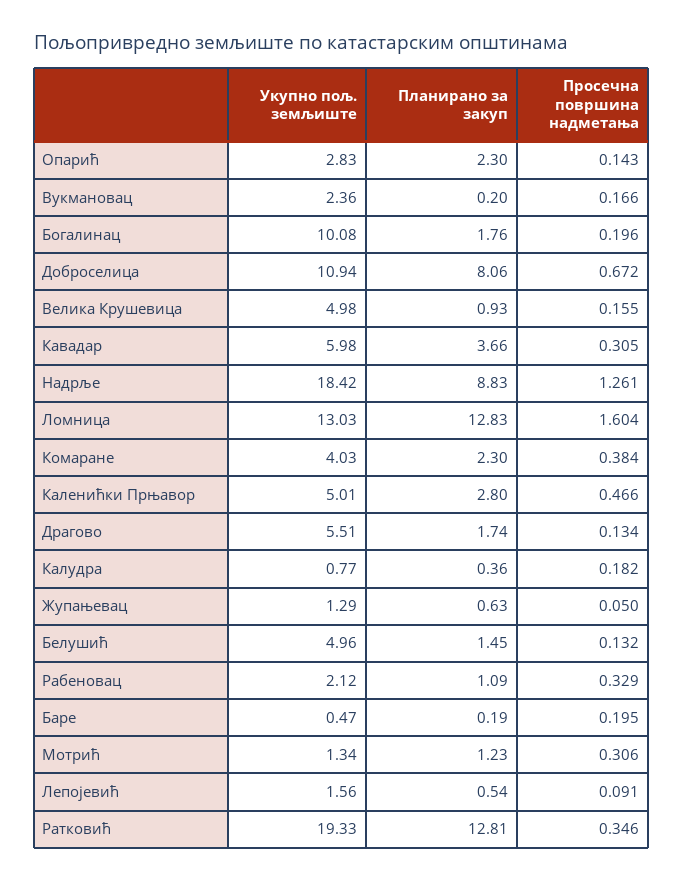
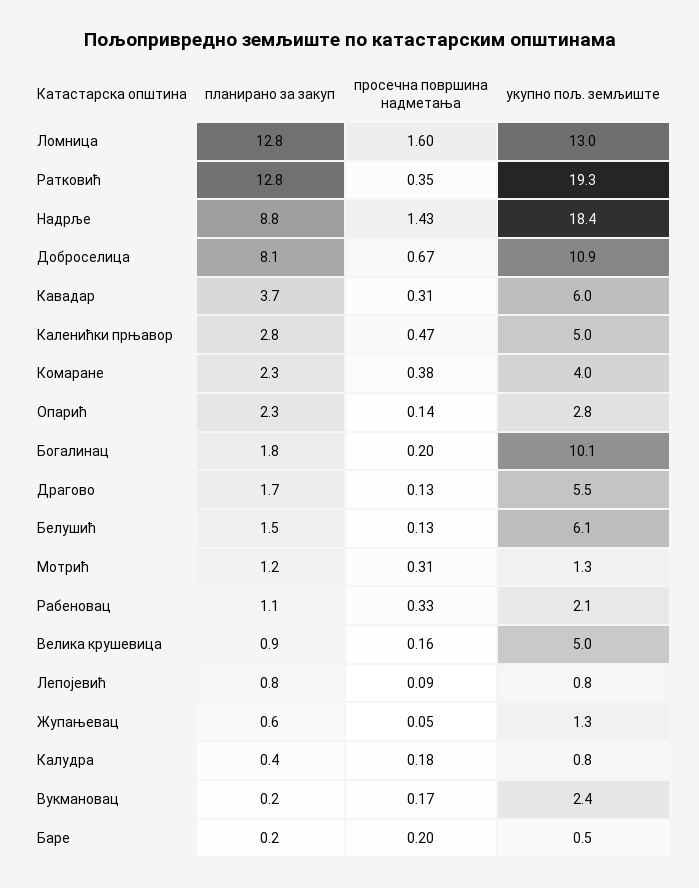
Просечна површина надметања, Надрље: 1.261 -> 1.43
Укупно пољ. земљиште, Белушић: 4.96 -> 6.1
Укупно пољ. земљиште, Лепојевић: 1.56 -> 0.8
Планирано за закуп, Лепојевић: 0.54 -> 0.8

